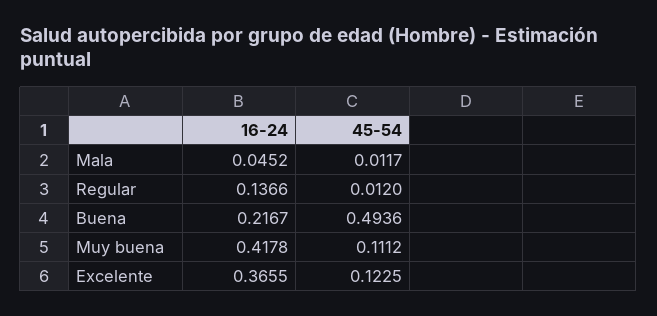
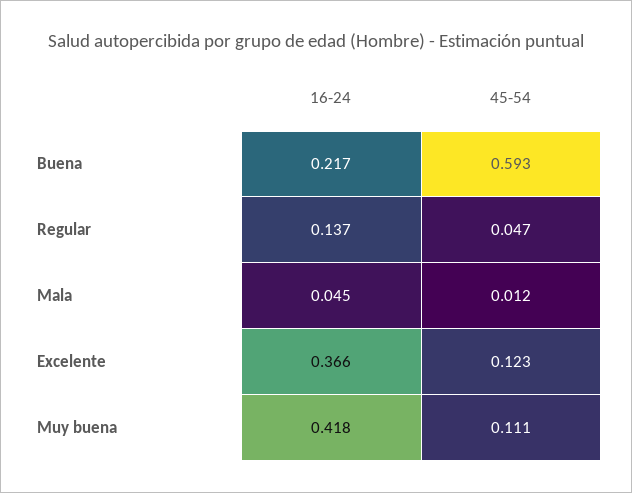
45-54, Regular: 0.012 -> 0.047
45-54, Buena: 0.4936 -> 0.593

